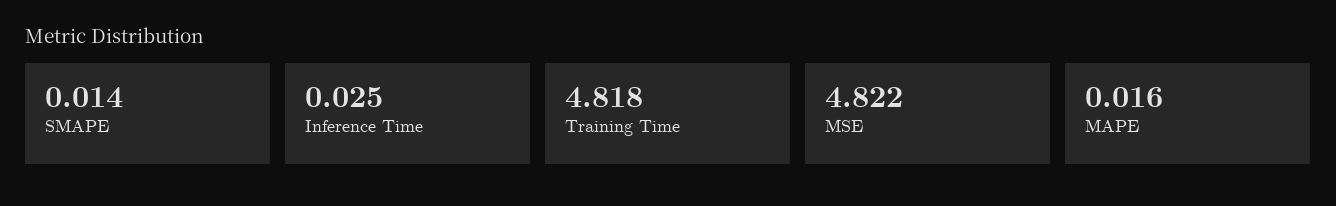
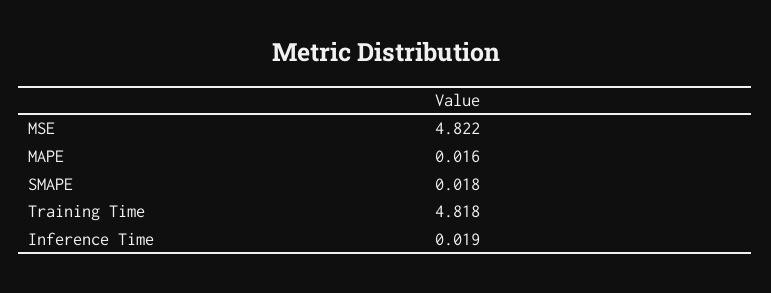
SMAPE: 0.014 -> 0.018
Inference Time: 0.025 -> 0.019

